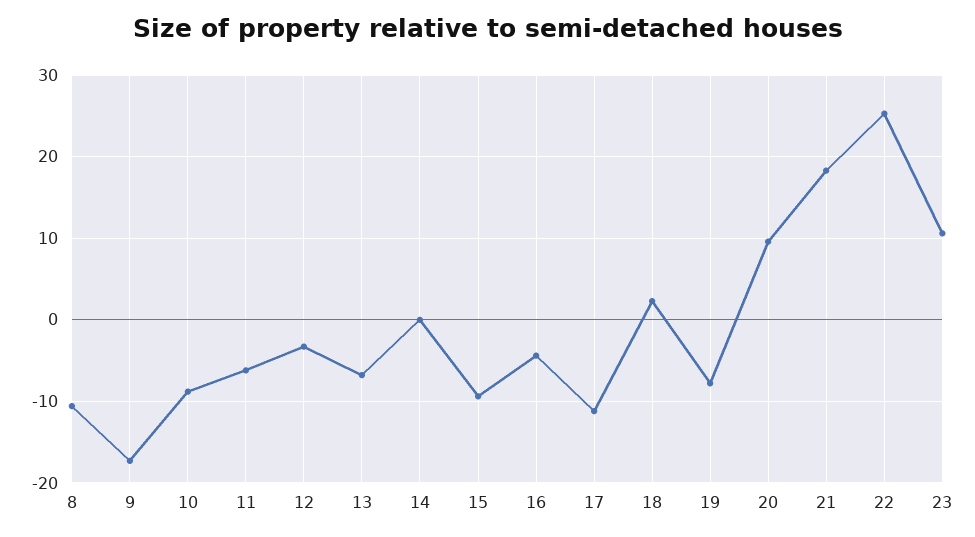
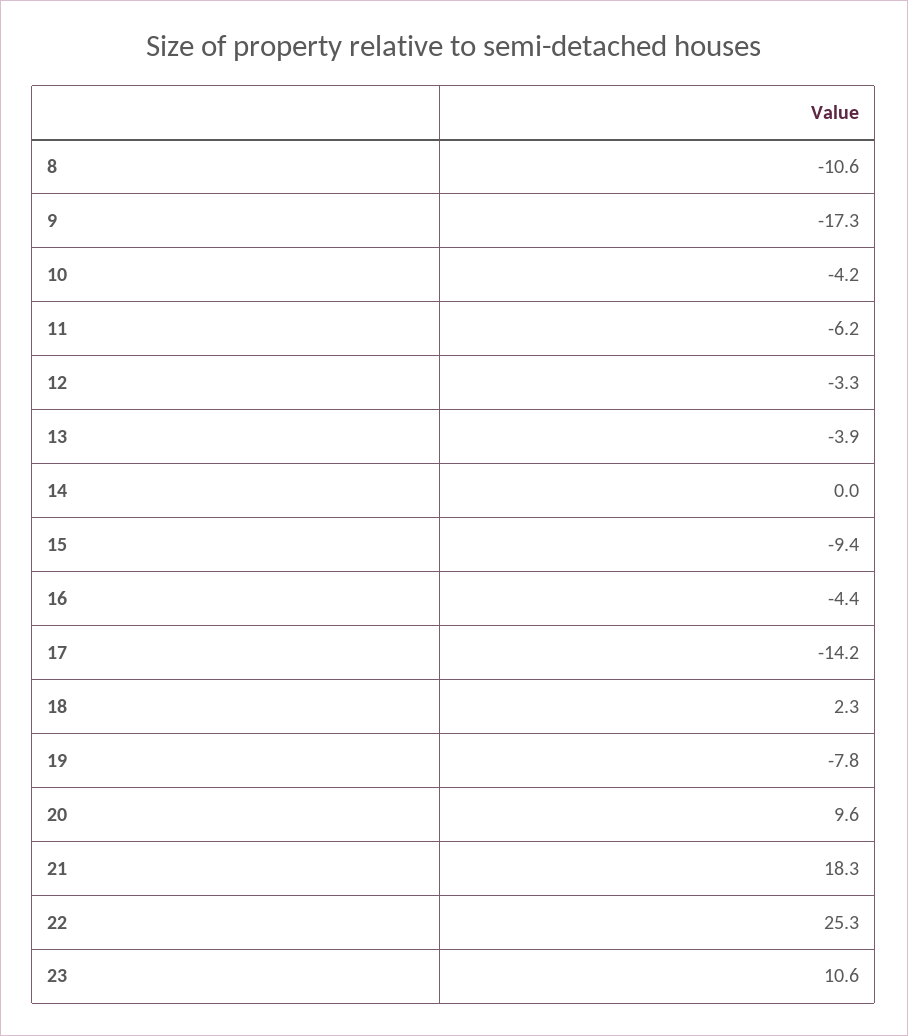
10: -9 -> -4.2
13: -7 -> -3.9
17: -11 -> -14.2

